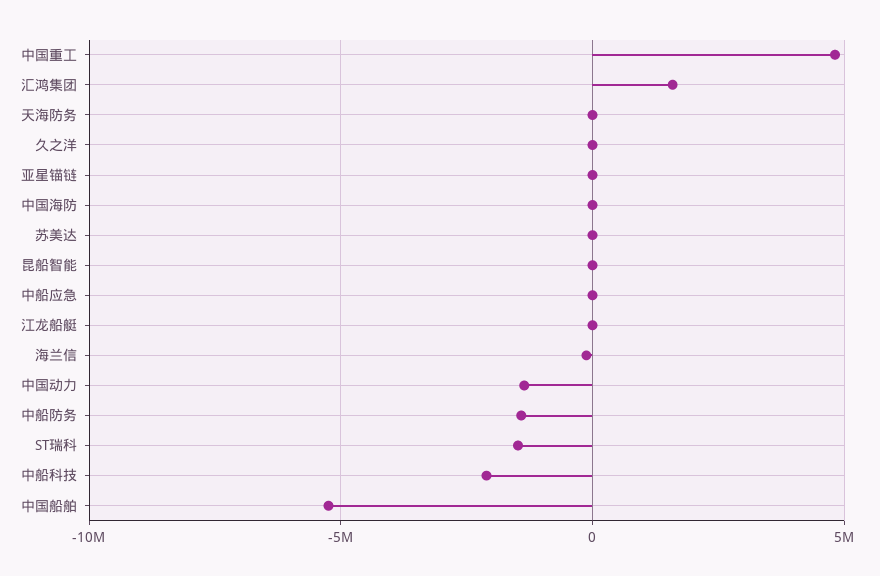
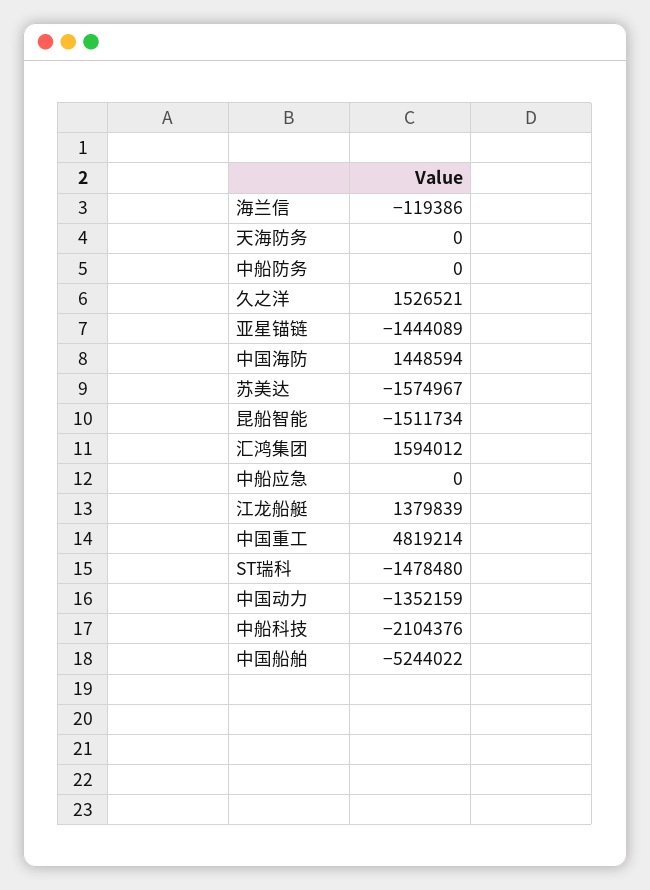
久之洋: 0 -> 1526521
亚星锚链: 0 -> -1444089
中国海防: 0 -> 1448594
苏美达: 0 -> -1574967
昆船智能: 0 -> -1511734
江龙船艇: 0 -> 1379839
中船防务: -1500000 -> 0

